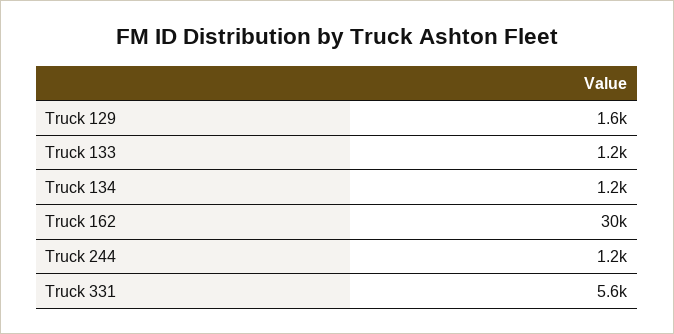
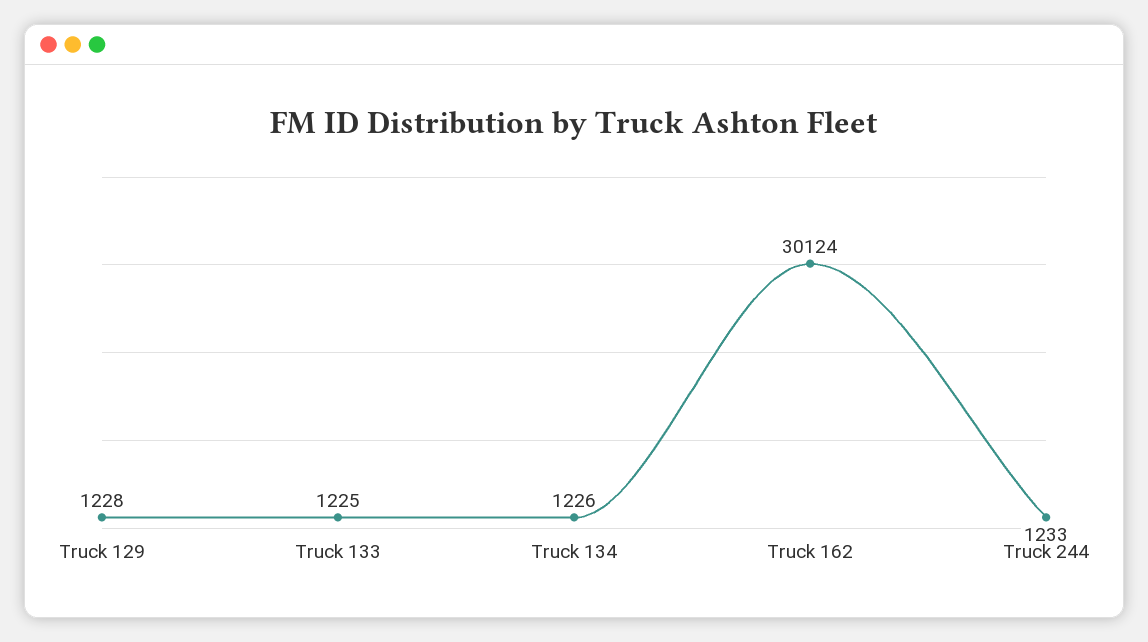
Truck 129: 1600 -> 1228
Truck 331: 5600 -> none

